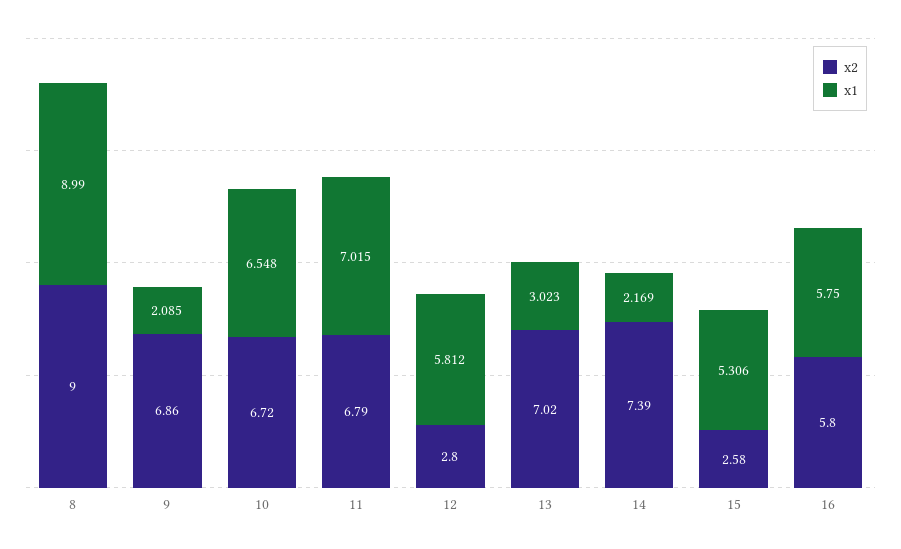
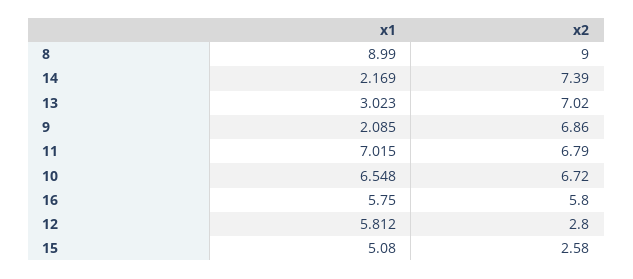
x1, 15: 5.306 -> 5.08

